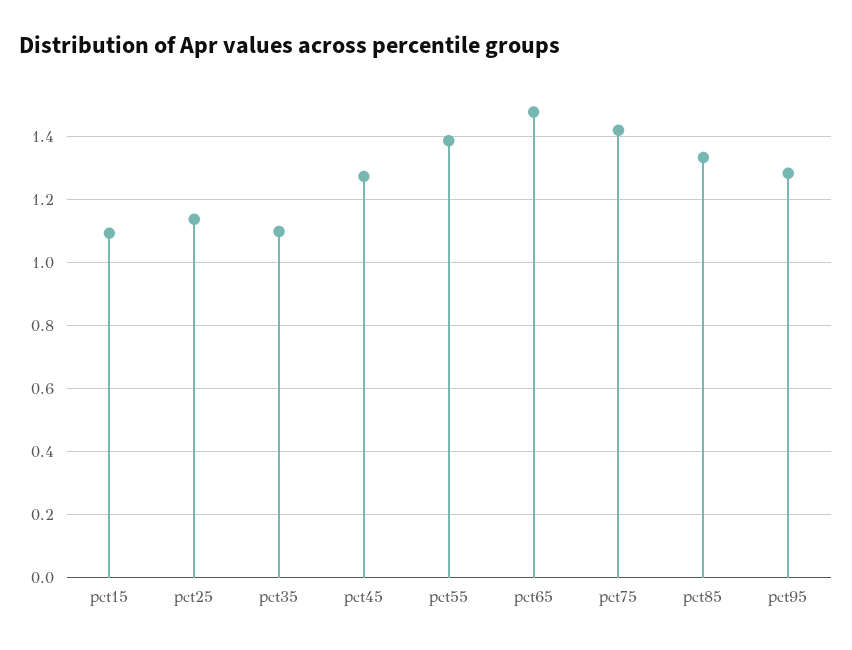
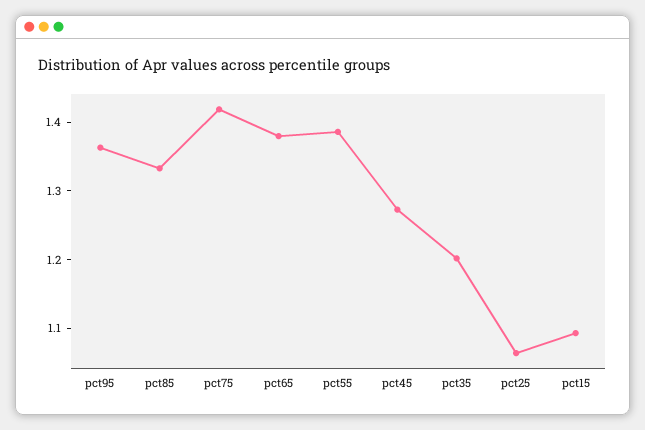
pct25: 1.14 -> 1.06
pct35: 1.1 -> 1.2
pct65: 1.48 -> 1.38
pct95: 1.28 -> 1.36

